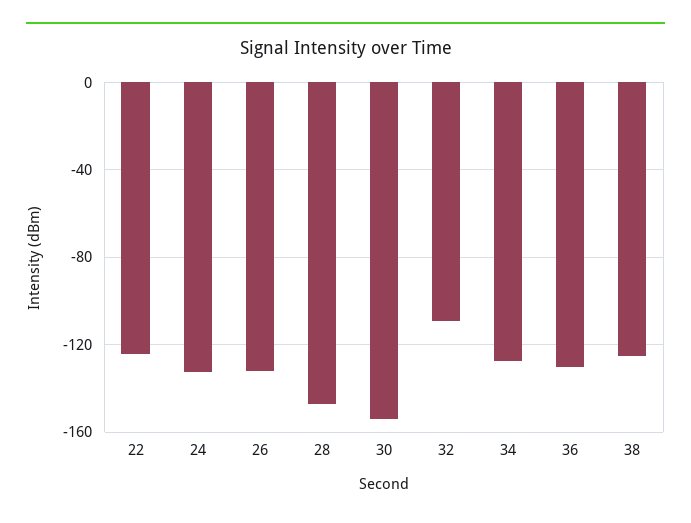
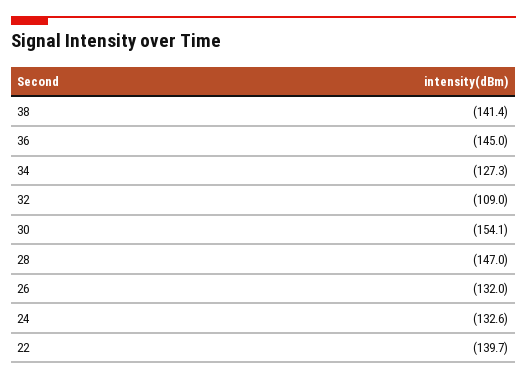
22: -125 -> -139.7
36: -130 -> -145
38: -125 -> -141.4

